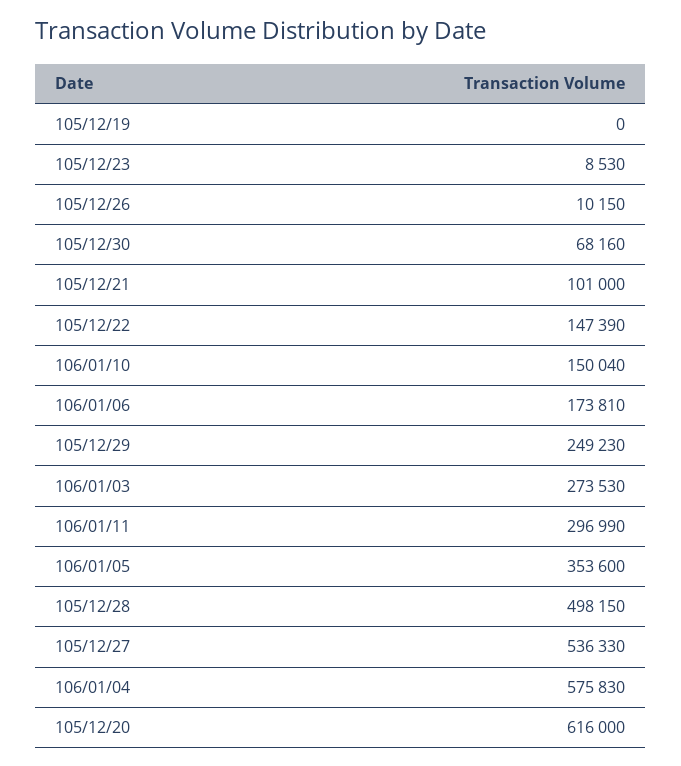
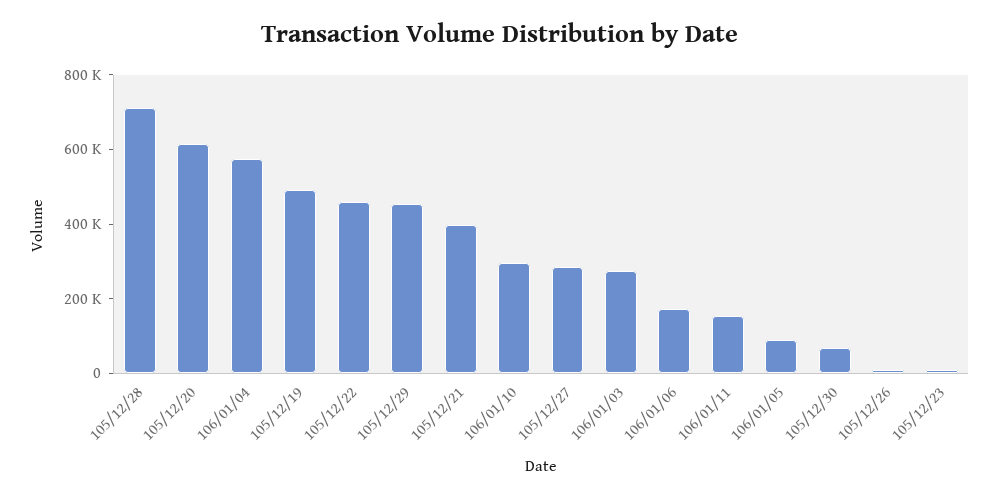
105/12/19: 0 -> 500000
105/12/21: 101000 -> 400000
105/12/22: 147390 -> 450000
106/01/10: 150040 -> 300000
105/12/29: 249230 -> 450000
106/01/11: 296990 -> 150000
106/01/05: 353600 -> 100000
105/12/28: 498150 -> 700000
105/12/27: 536330 -> 300000

